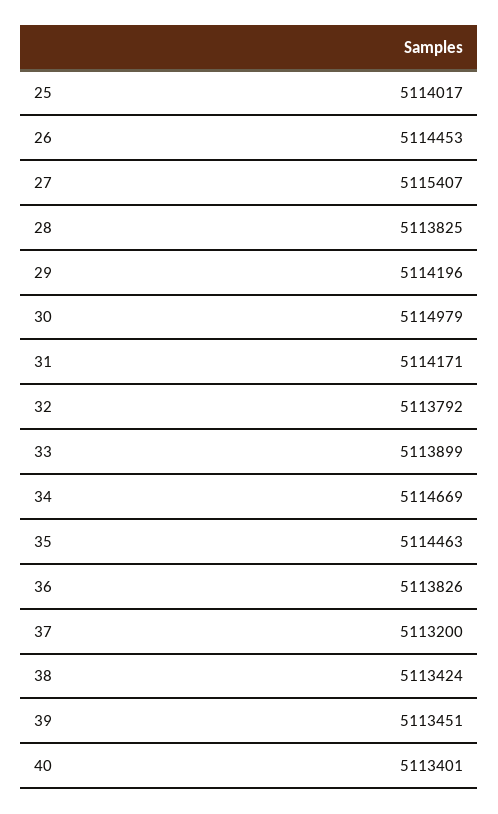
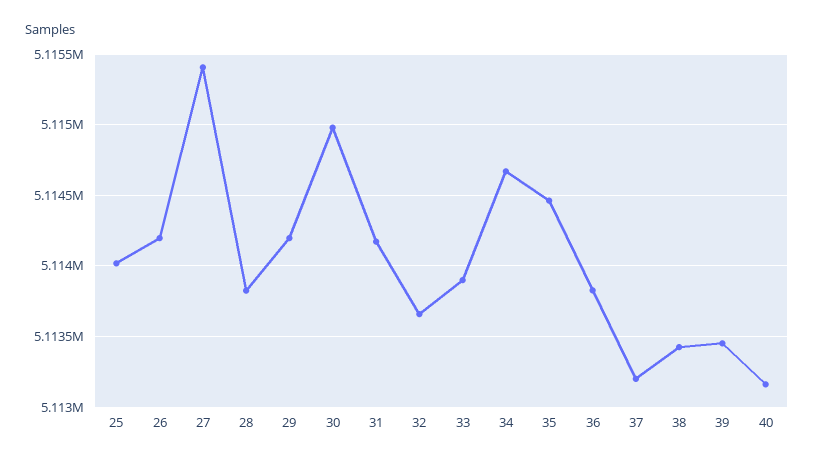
26: 5114453 -> 5114200
32: 5113792 -> 5113650
40: 5113401 -> 5113150

